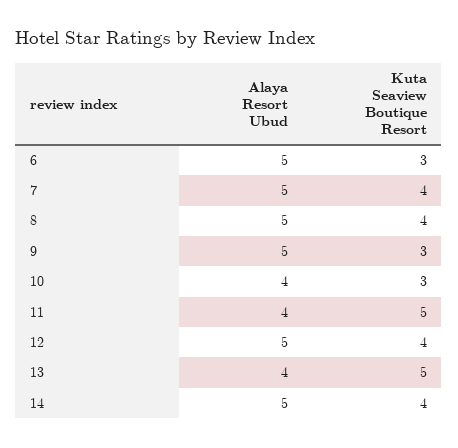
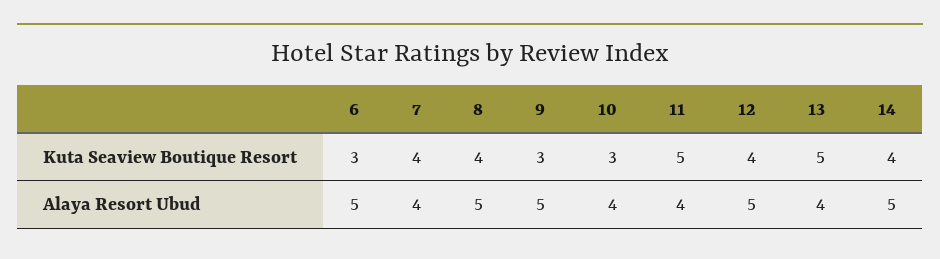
Alaya Resort Ubud, 7: 5 -> 4

